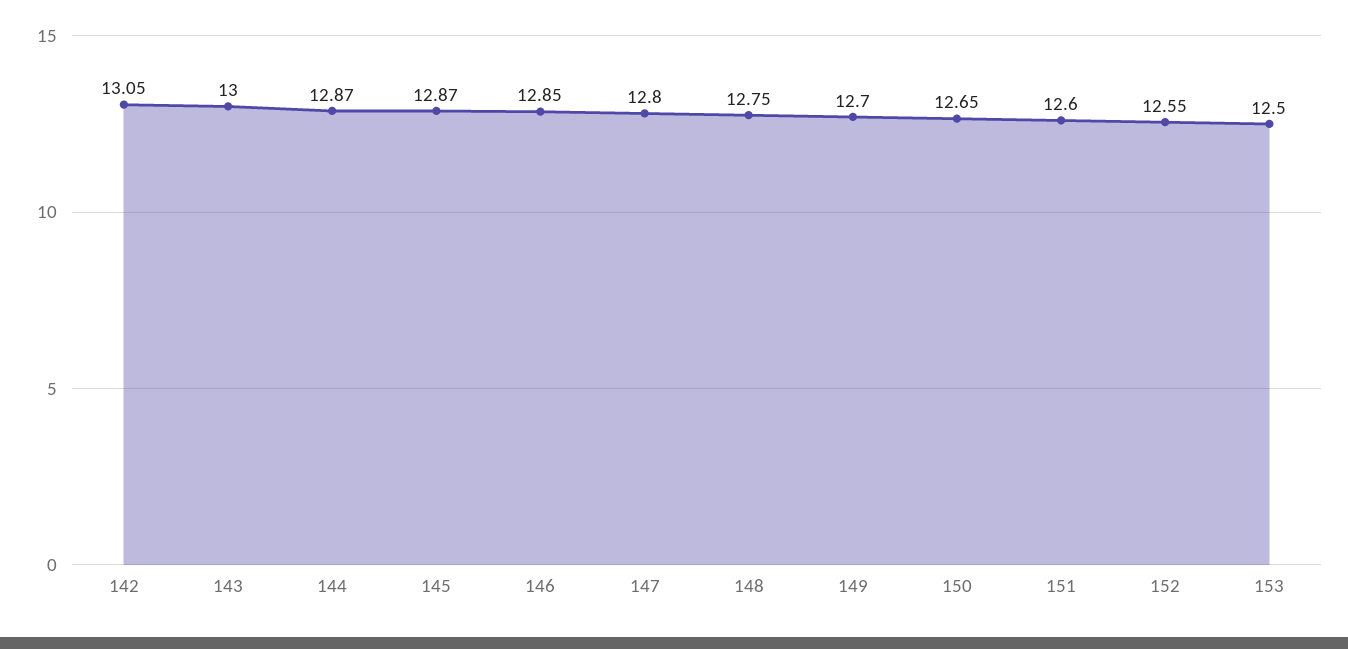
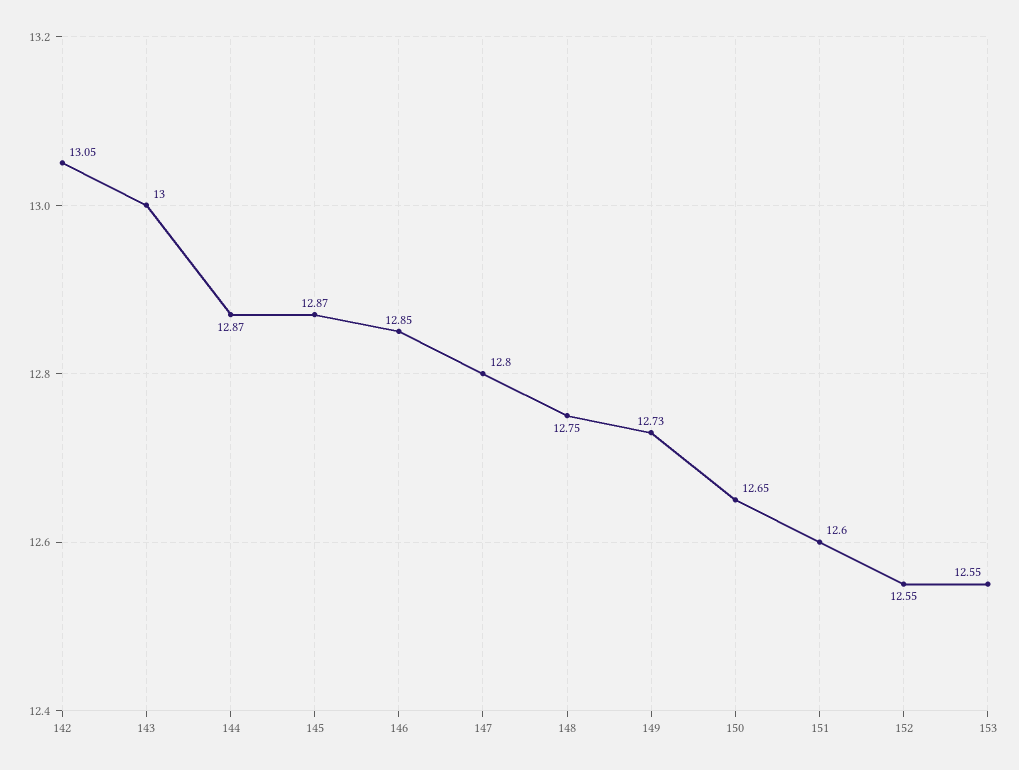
149: 12.7 -> 12.73
153: 12.5 -> 12.55

